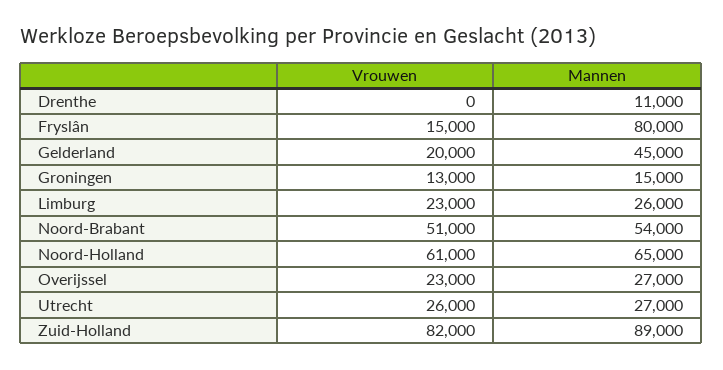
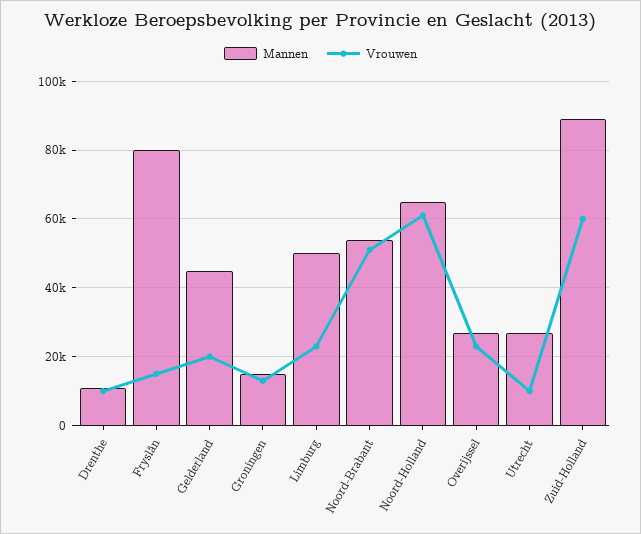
Vrouwen, Drenthe: 0 -> 10000
Mannen, Limburg: 26000 -> 50000
Vrouwen, Utrecht: 26000 -> 10000
Vrouwen, Zuid-Holland: 82000 -> 60000

